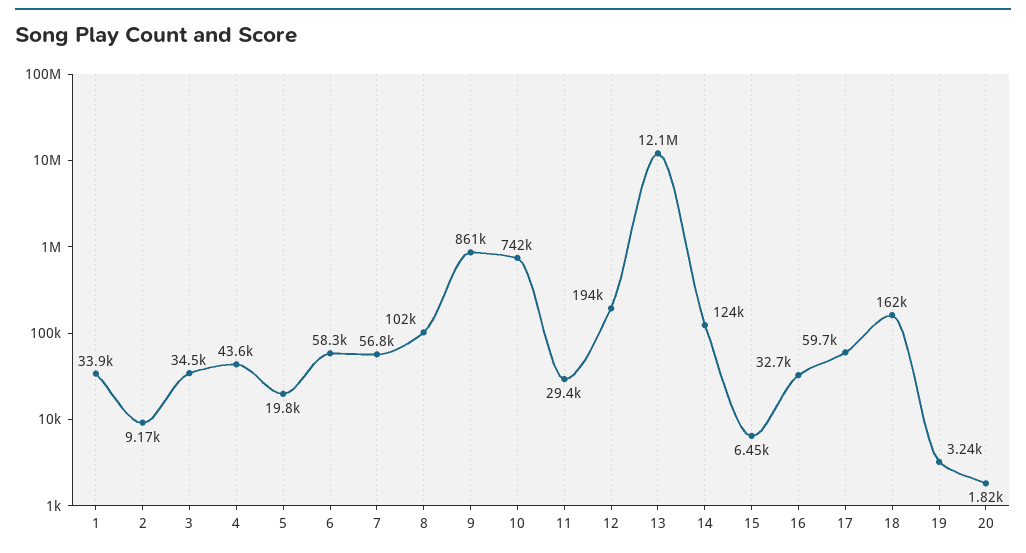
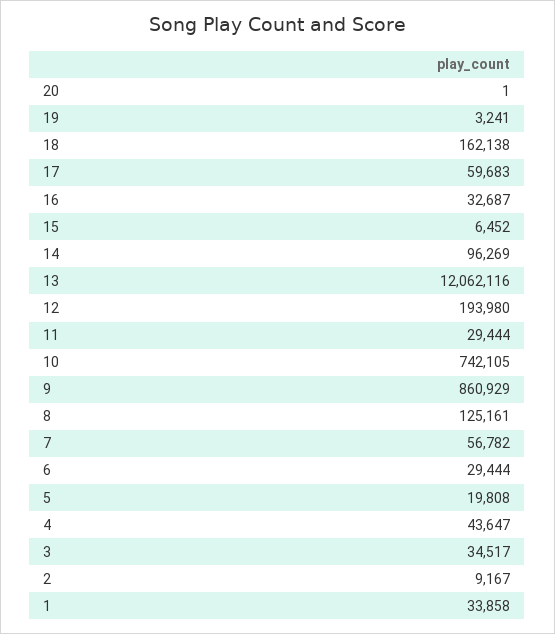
6: 58300 -> 29444
8: 102000 -> 125161
14: 124000 -> 96269
20: 1820 -> 1

